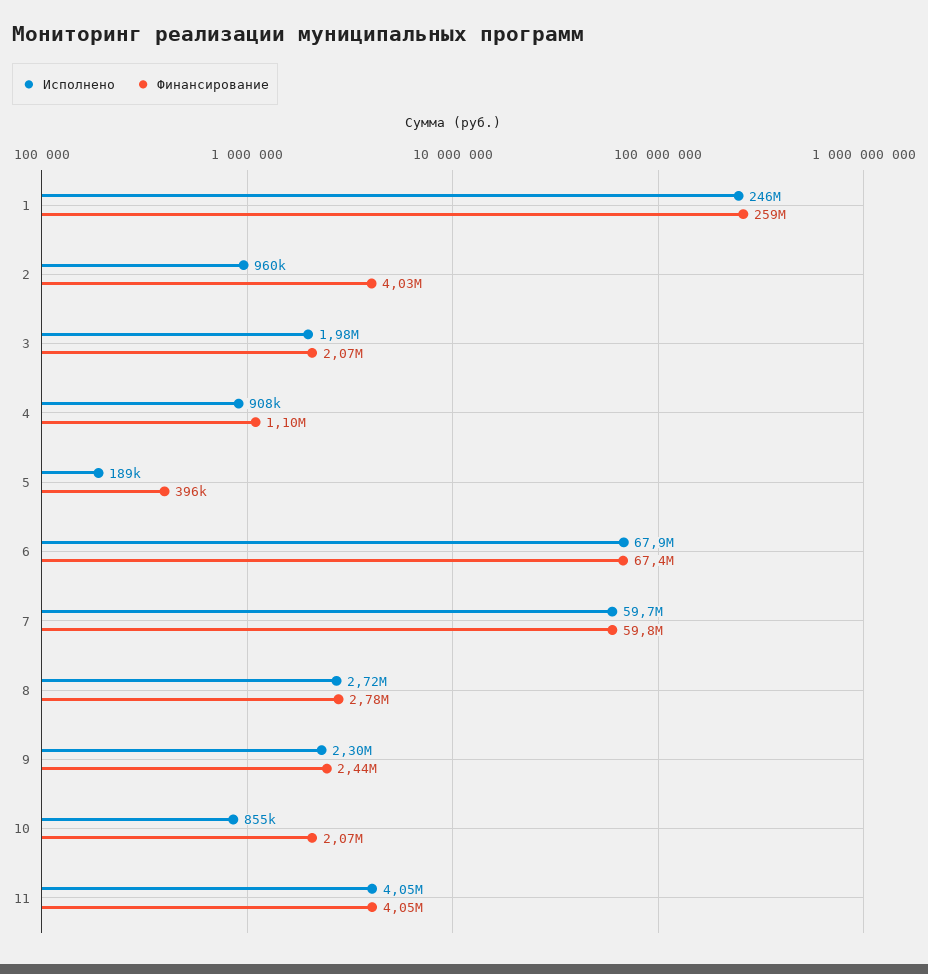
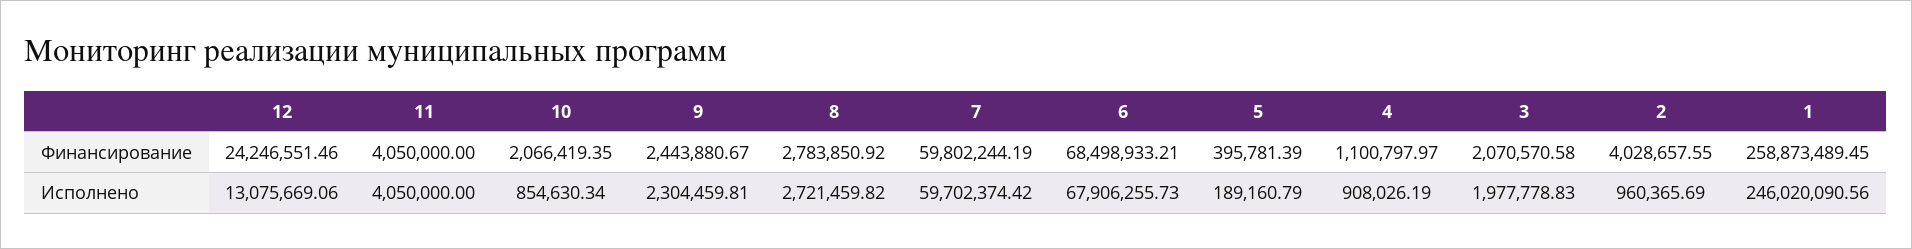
Финансирование, 6: 67400000 -> 68498933.21
Финансирование, 12: none -> 24246551.46
Исполнено, 12: none -> 13075669.06

